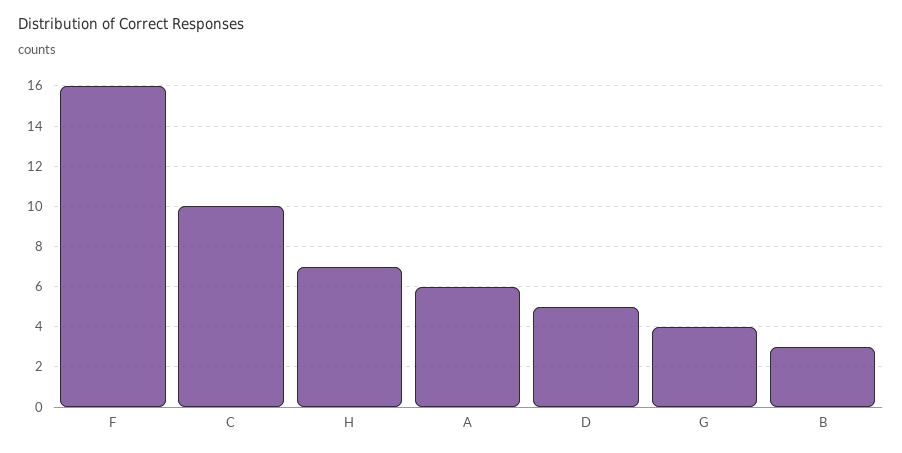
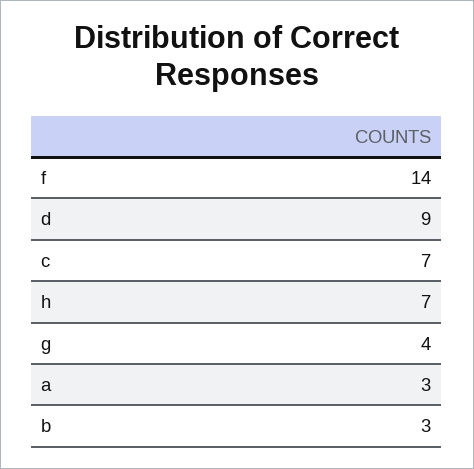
F: 16 -> 14
C: 10 -> 7
A: 6 -> 3
D: 5 -> 9

